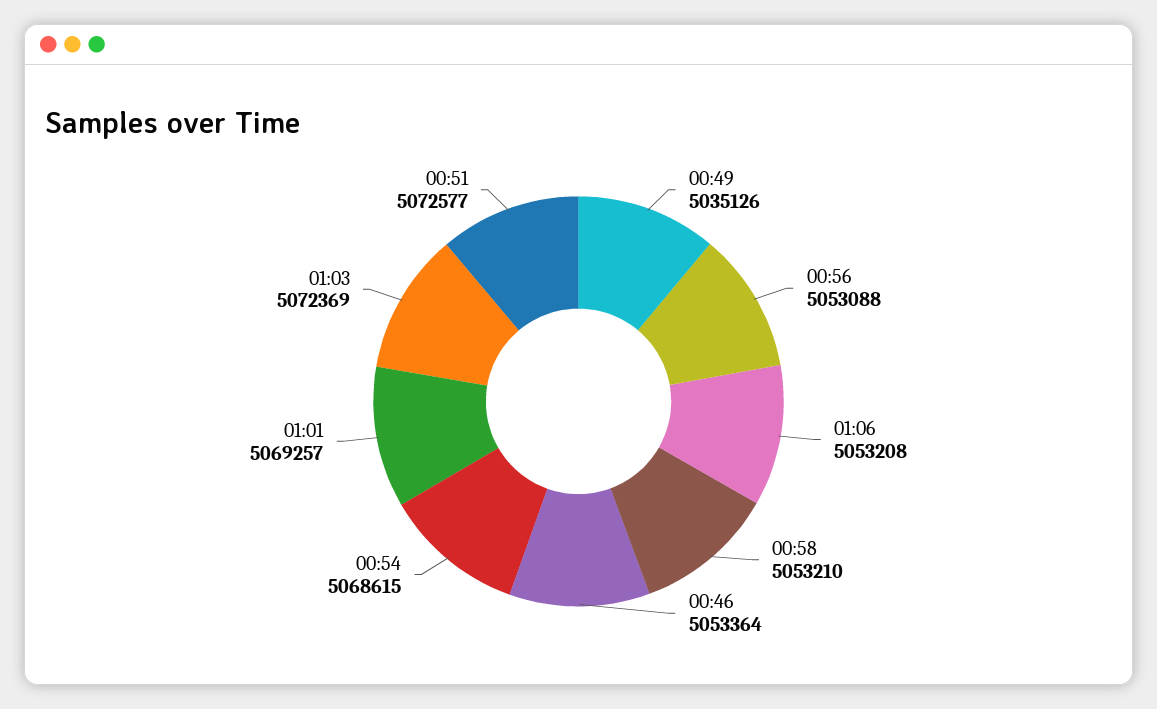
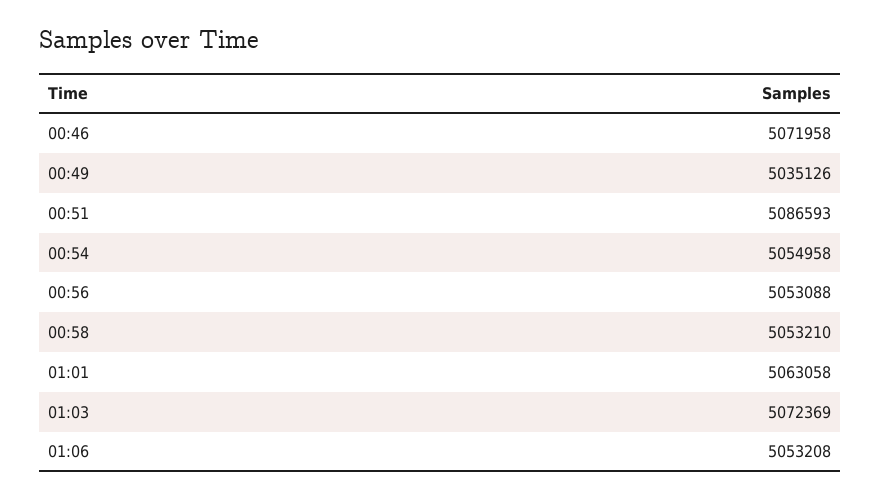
00:46: 5053364 -> 5071958
00:54: 5068615 -> 5054958
01:01: 5069257 -> 5063058
00:51: 5072577 -> 5086593

